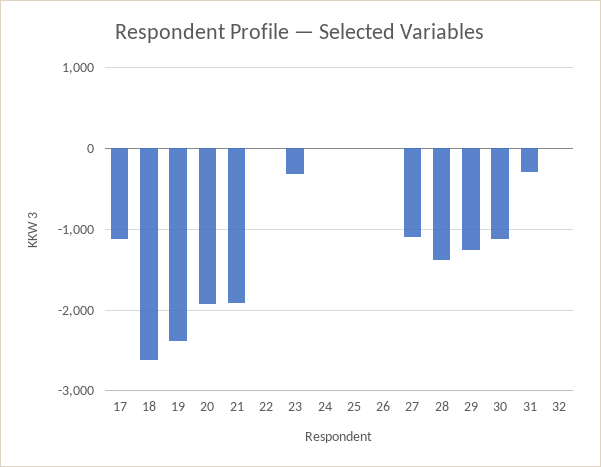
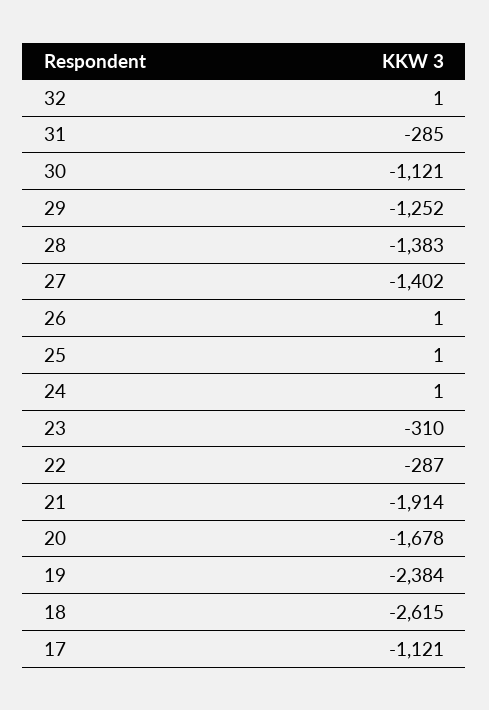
20: -1900 -> -1678
22: 0 -> -287
27: -1100 -> -1402

